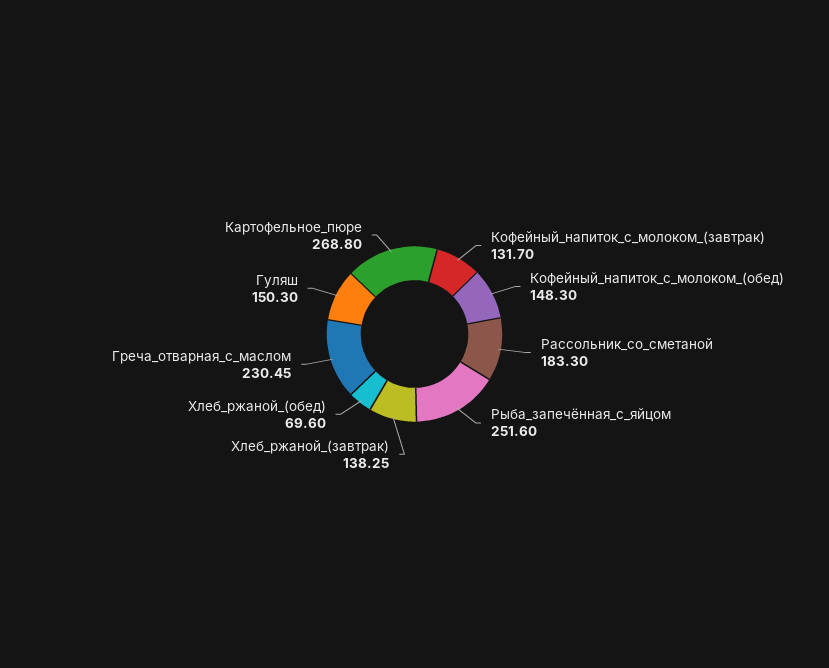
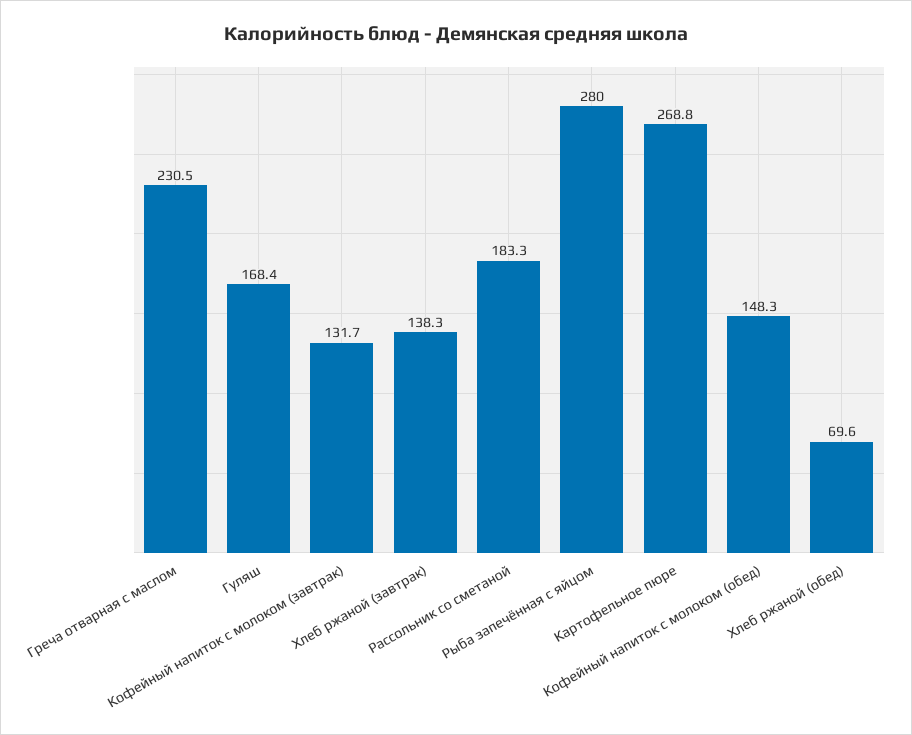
Рыба_запечённая_с_яйцом: 251.6 -> 280
Гуляш: 150.3 -> 168.4

